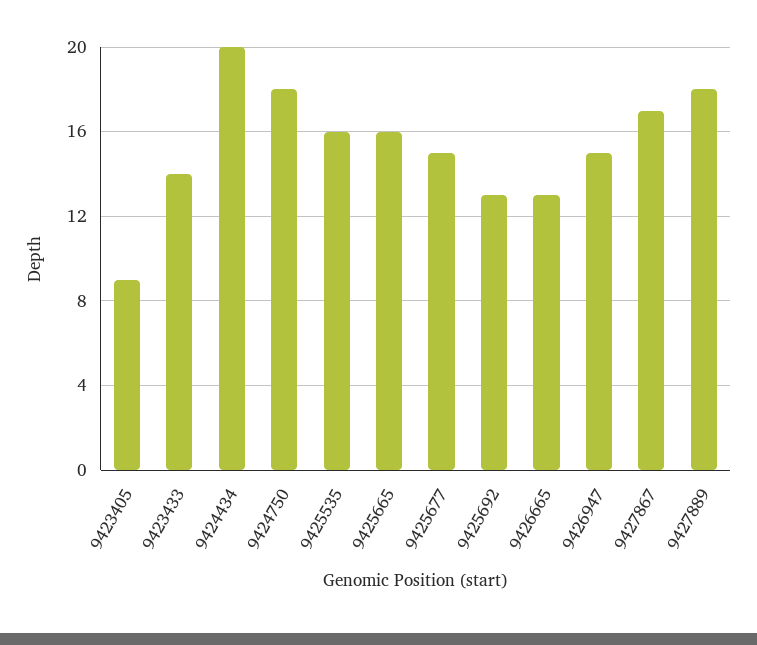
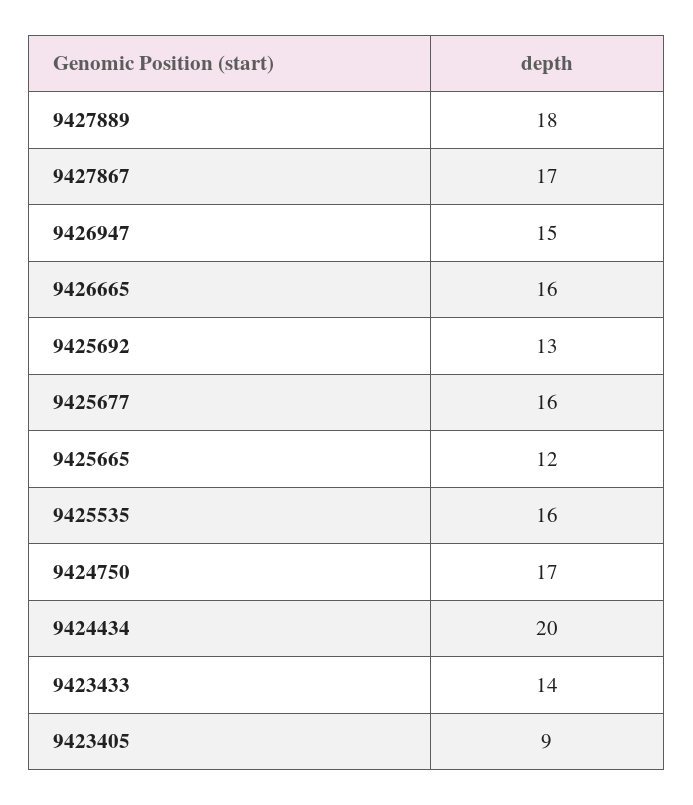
9424750: 18 -> 17
9425665: 16 -> 12
9425677: 15 -> 16
9426665: 13 -> 16

